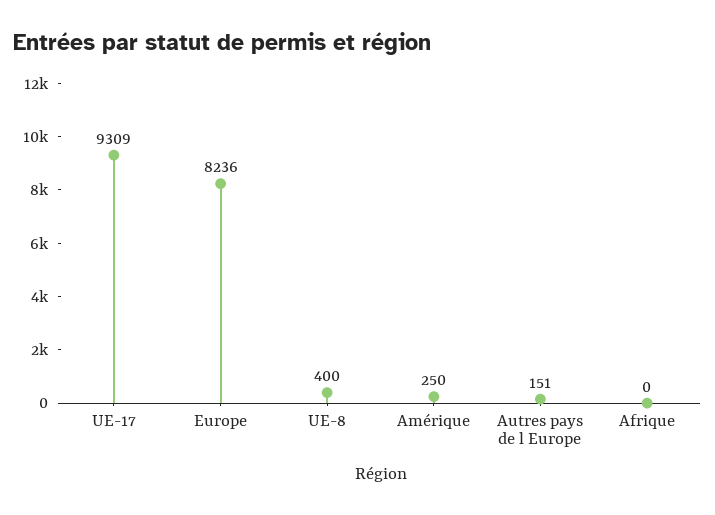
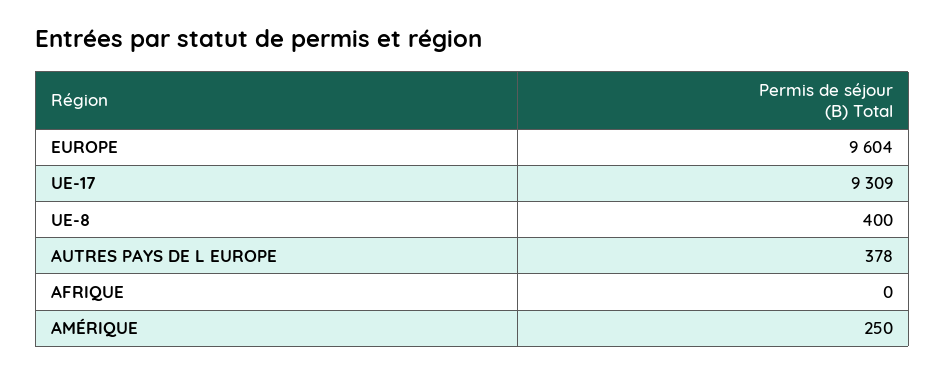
Europe: 8236 -> 9604
Autres pays de l Europe: 151 -> 378

